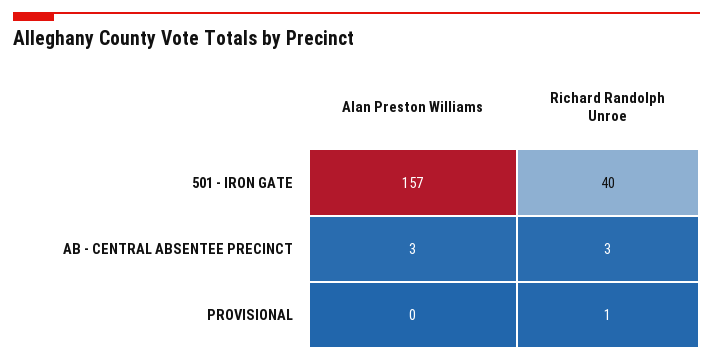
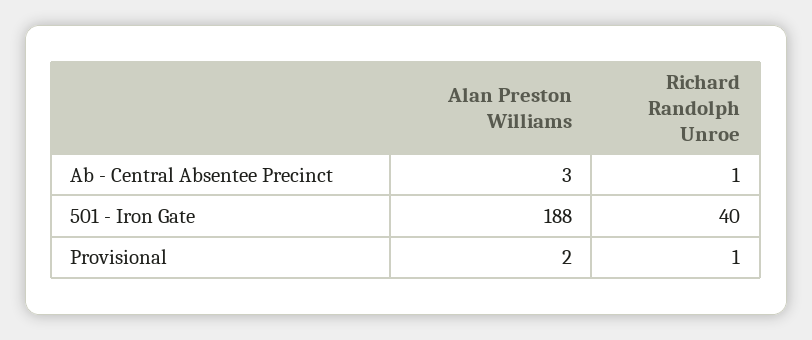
Alan Preston Williams, 501 - IRON GATE: 157 -> 188
Richard Randolph Unroe, AB - CENTRAL ABSENTEE PRECINCT: 3 -> 1
Alan Preston Williams, PROVISIONAL: 0 -> 2

